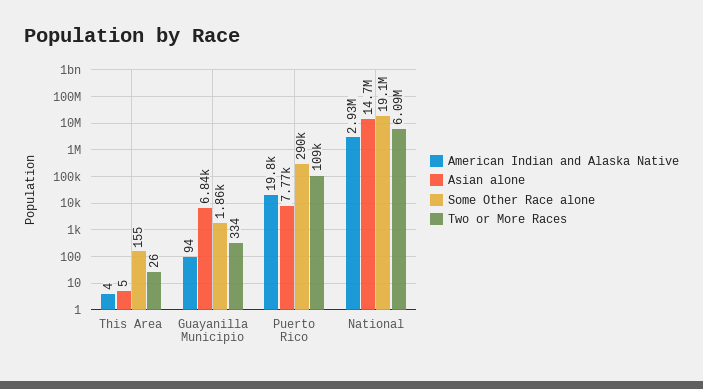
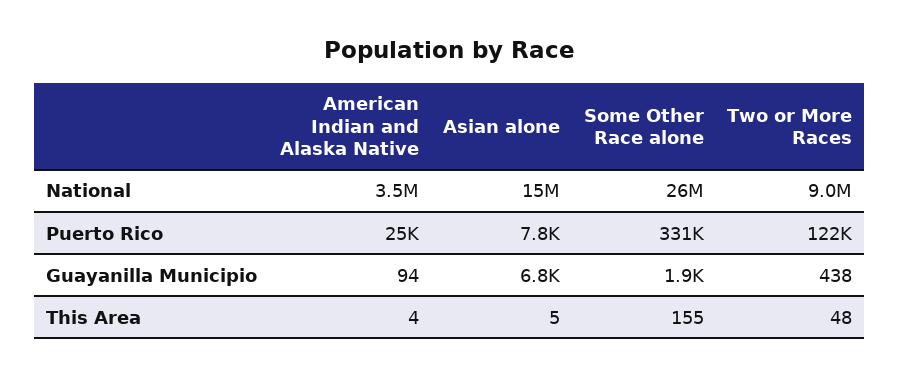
Two or More Races, This Area: 26 -> 48
Two or More Races, Guayanilla Municipio: 334 -> 438
American Indian and Alaska Native, Puerto Rico: 19800 -> 25000
Some Other Race alone, Puerto Rico: 290000 -> 331000
Two or More Races, Puerto Rico: 109000 -> 122000
American Indian and Alaska Native, National: 2930000 -> 3500000
Some Other Race alone, National: 19100000 -> 26000000
Two or More Races, National: 6090000 -> 9000000

